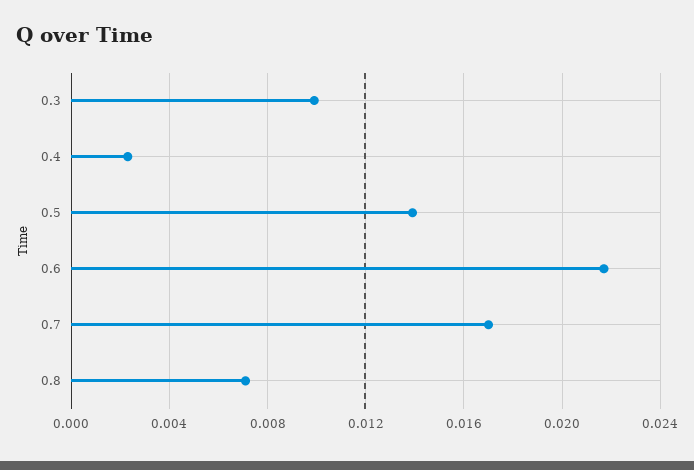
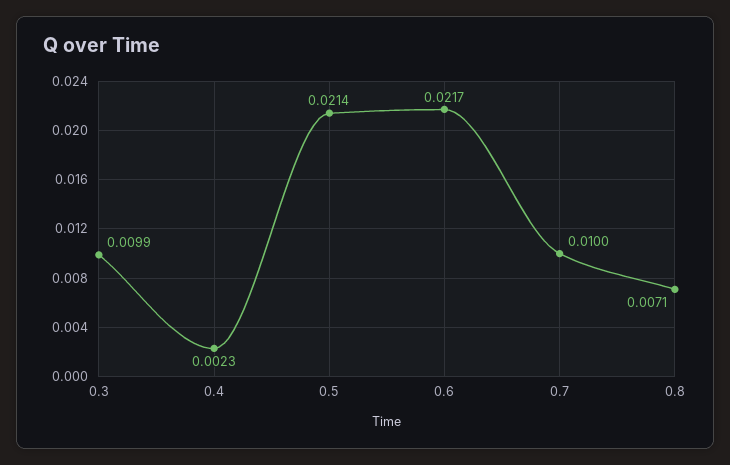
0.5: 0.014 -> 0.0214
0.7: 0.017 -> 0.01

